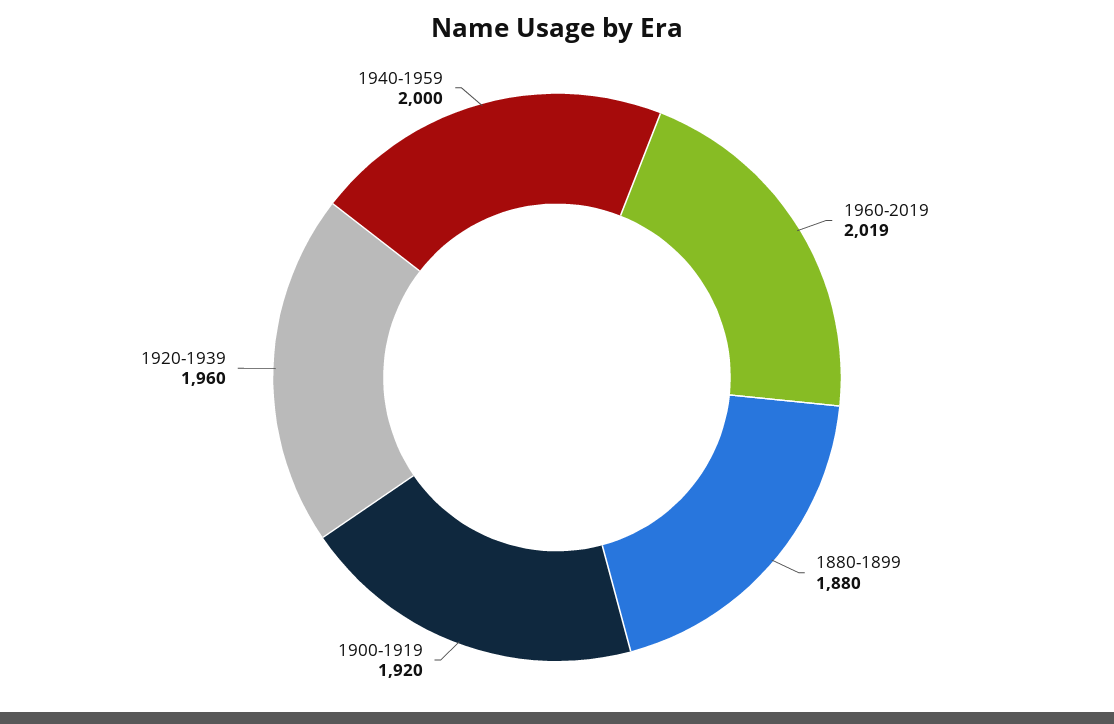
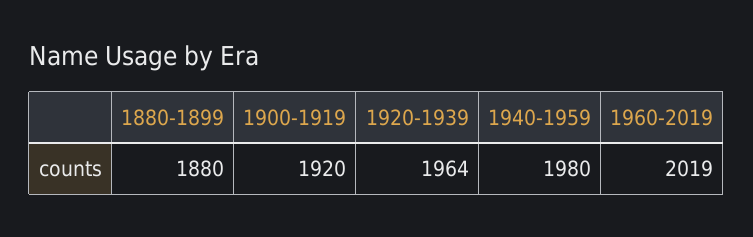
1920-1939: 1960 -> 1964
1940-1959: 2000 -> 1980

